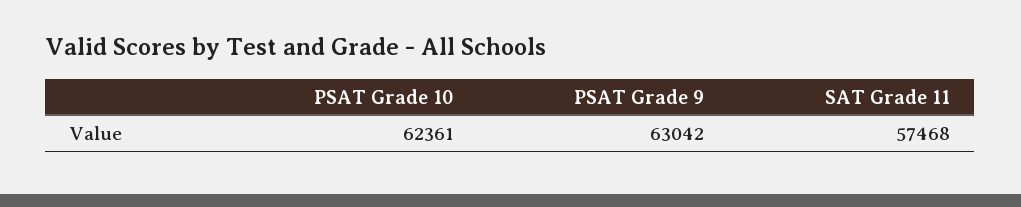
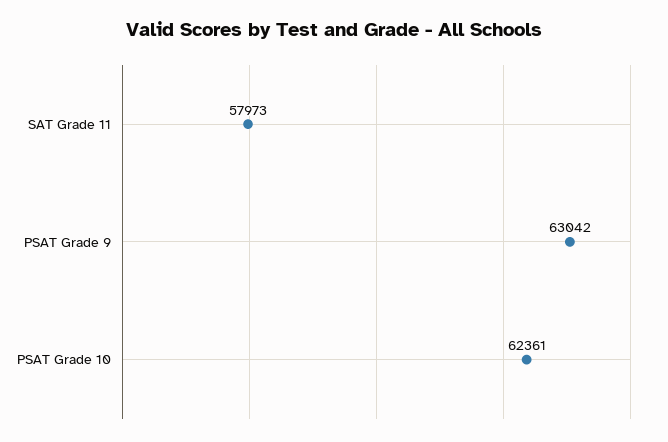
SAT Grade 11: 57468 -> 57973

